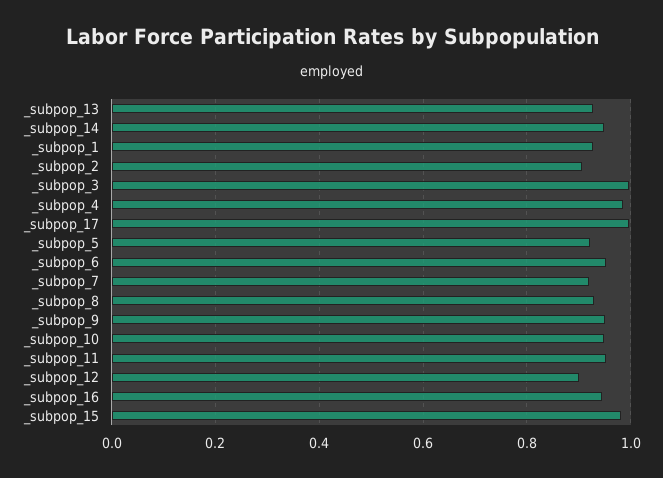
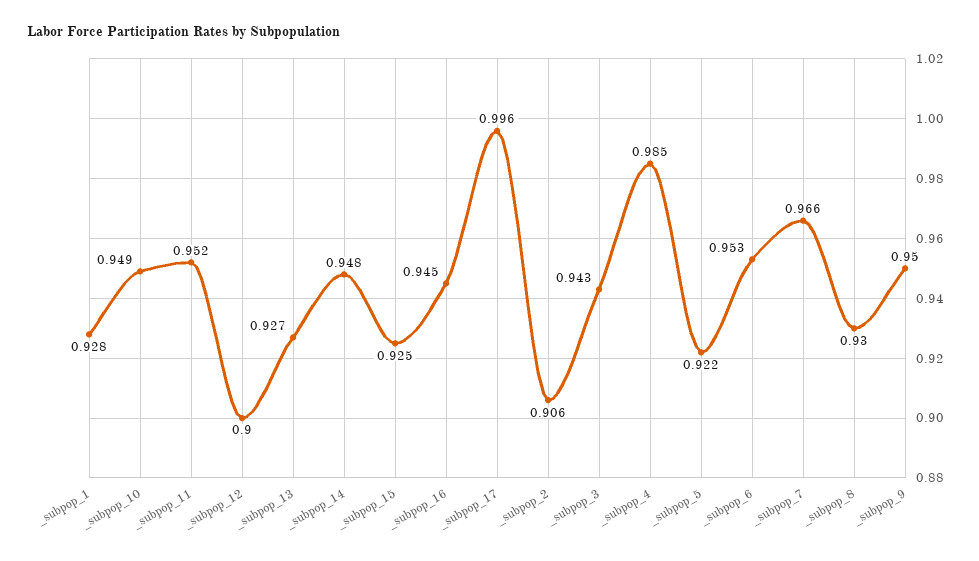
_subpop_3: 1 -> 0.943
_subpop_7: 0.92 -> 0.966
_subpop_15: 0.98 -> 0.925

